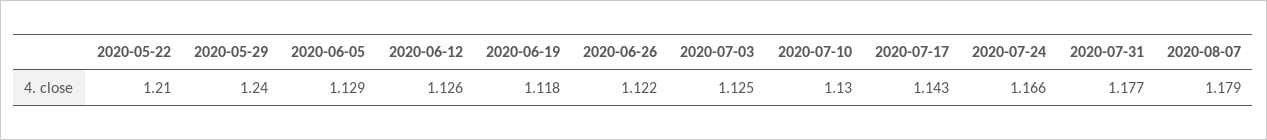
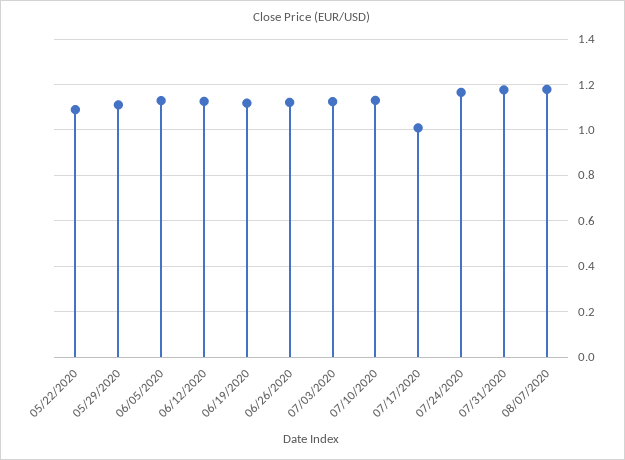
2020-05-22: 1.21 -> 1.1
2020-05-29: 1.24 -> 1.1
2020-07-17: 1.143 -> 1

